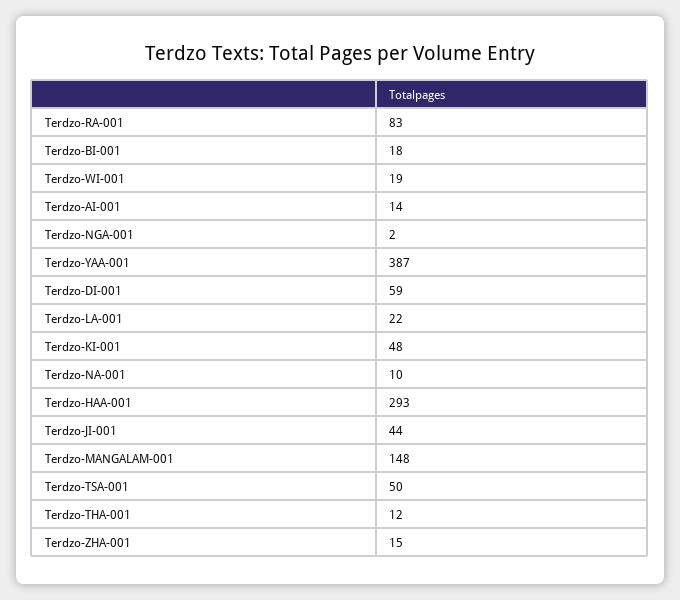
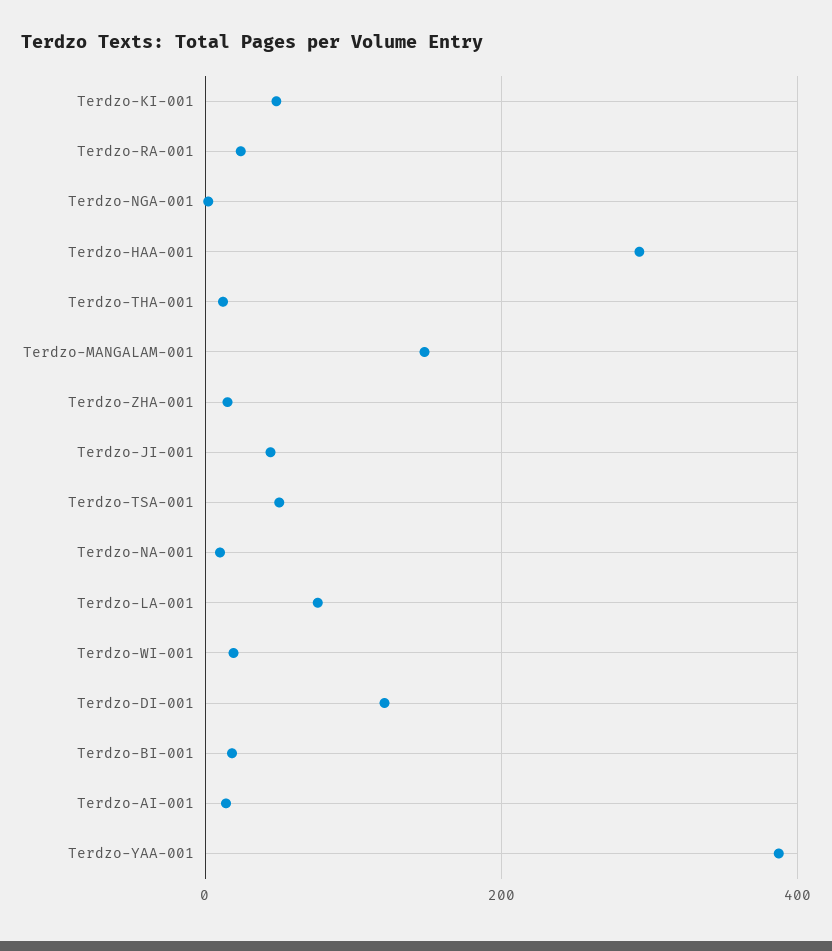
Terdzo-RA-001: 83 -> 20
Terdzo-DI-001: 59 -> 120
Terdzo-LA-001: 22 -> 80

